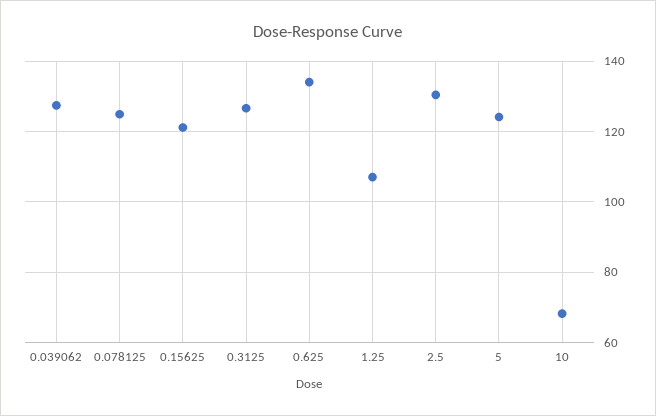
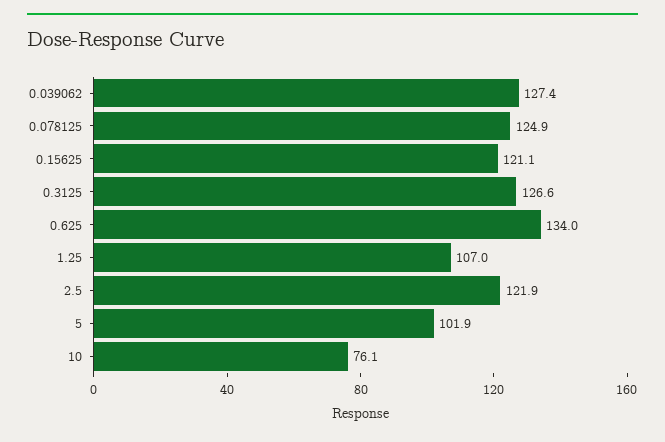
2.5: 130 -> 121.9
5: 124 -> 101.9
10: 68 -> 76.1

